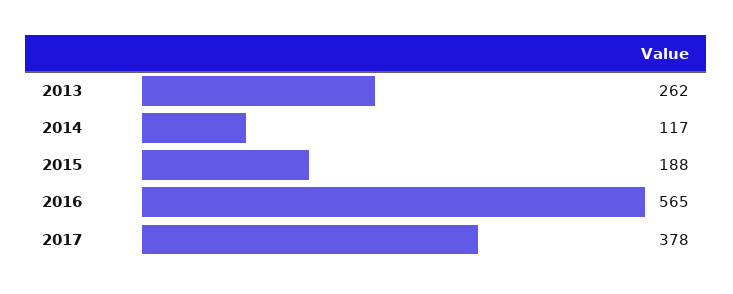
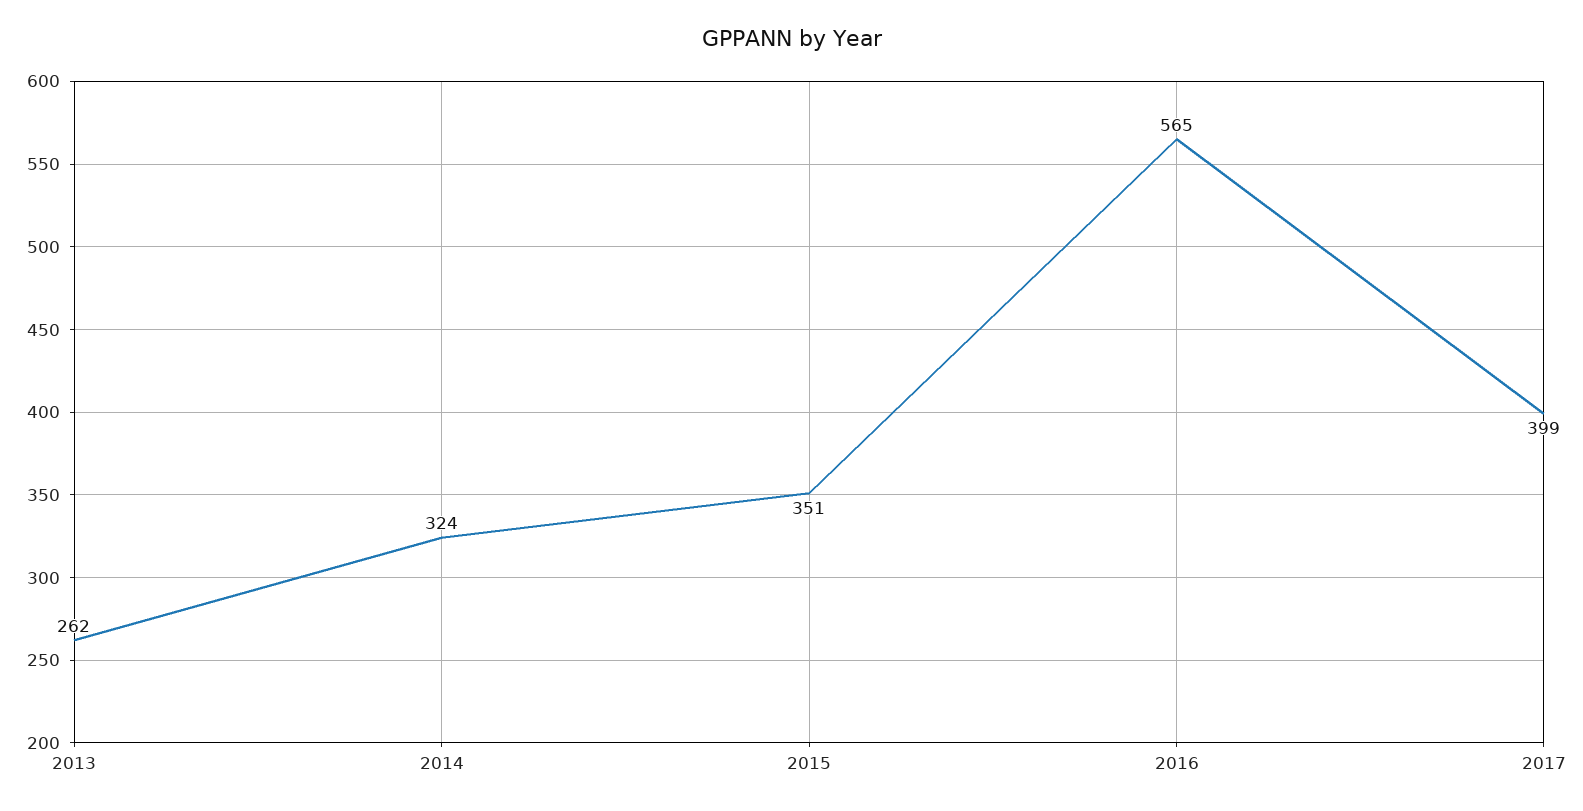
2014: 117 -> 324
2015: 188 -> 351
2017: 378 -> 399

